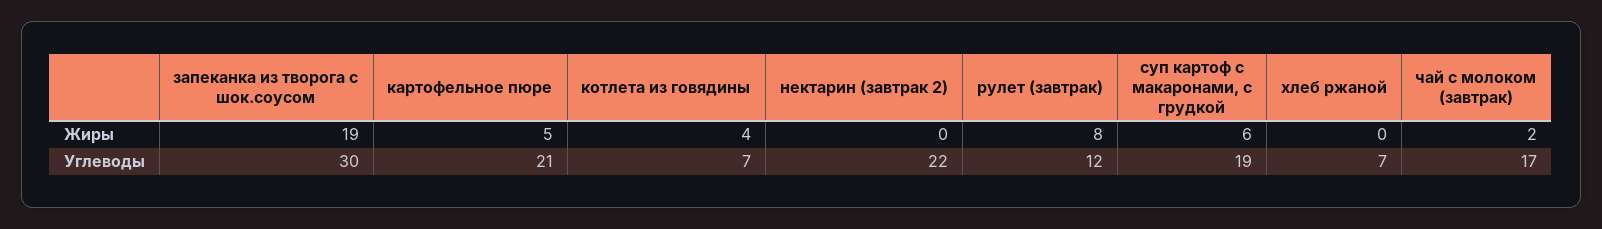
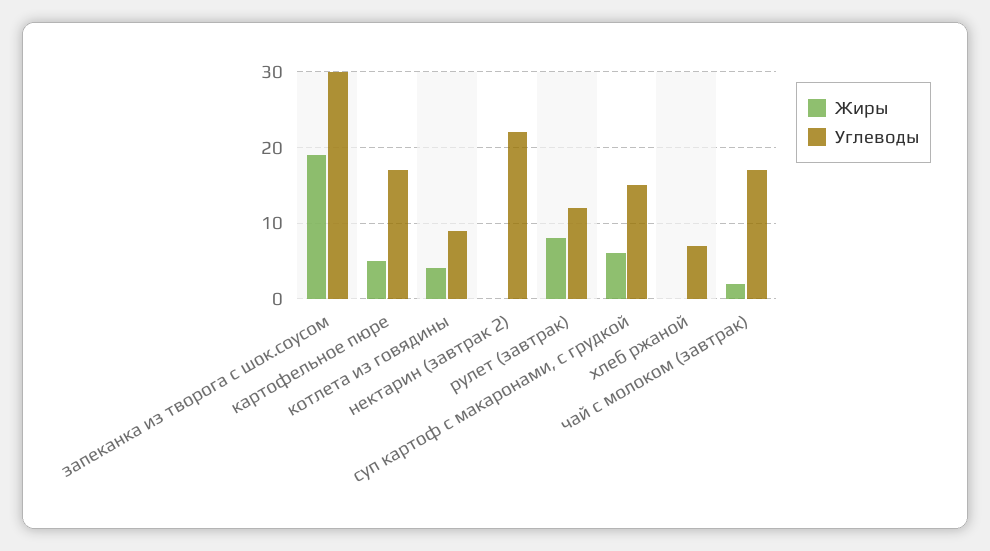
Углеводы, картофельное пюре: 21 -> 17
Углеводы, котлета из говядины: 7 -> 9
Углеводы, суп картоф с макаронами, с грудкой: 19 -> 15

